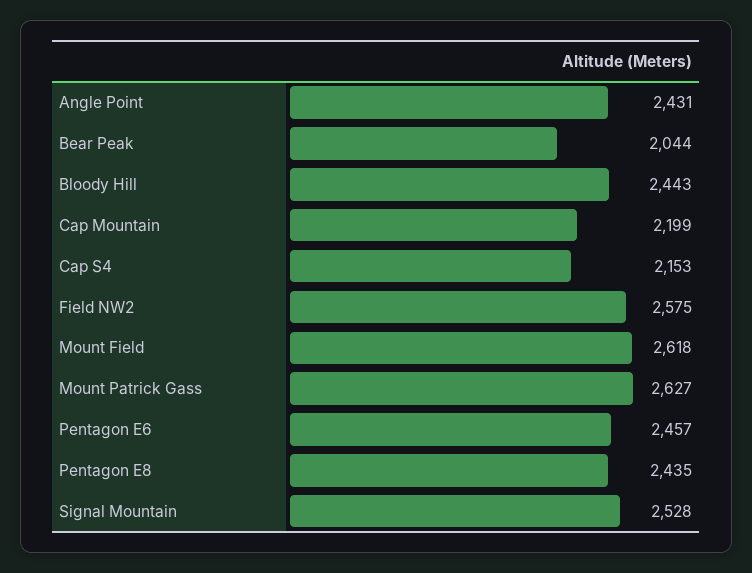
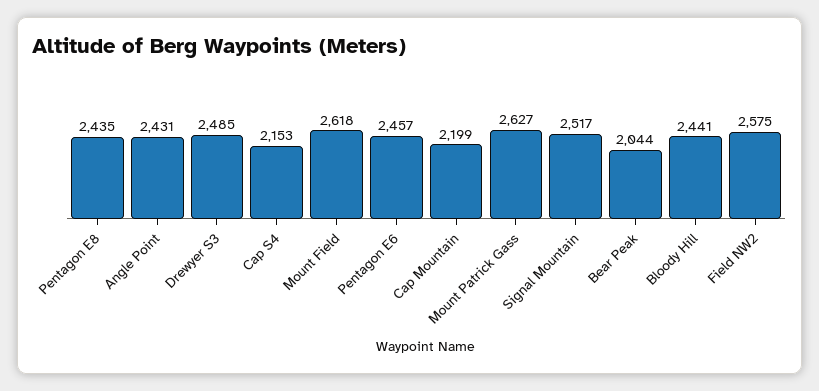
Bloody Hill: 2443 -> 2441
Signal Mountain: 2528 -> 2517
Drewyer S3: none -> 2485

